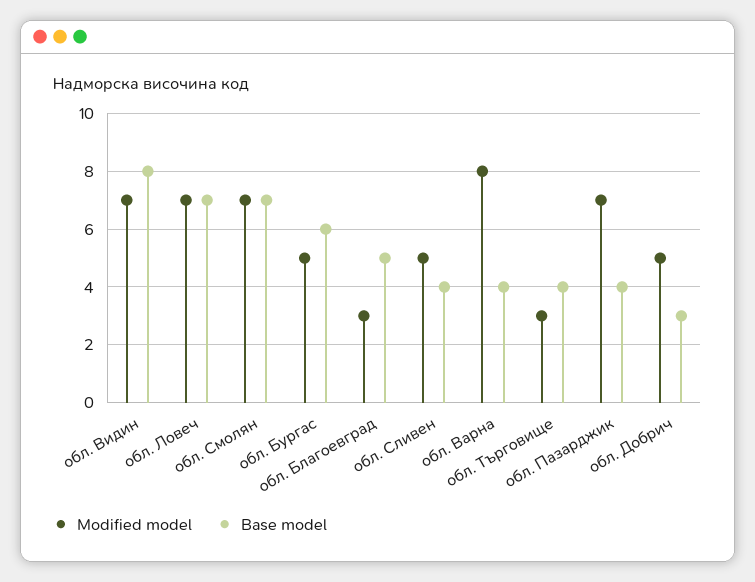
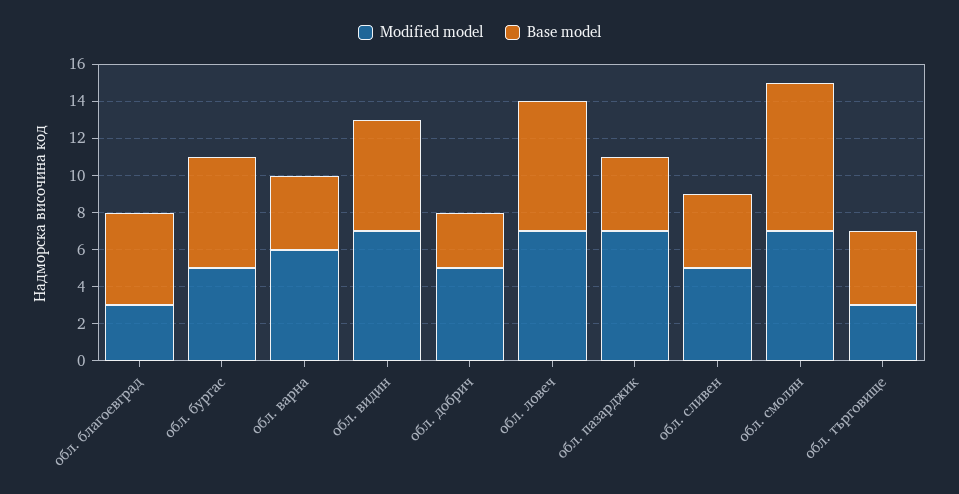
Base model, обл. Видин: 8 -> 6
Base model, обл. Смолян: 7 -> 8
Modified model, обл. Варна: 8 -> 6

